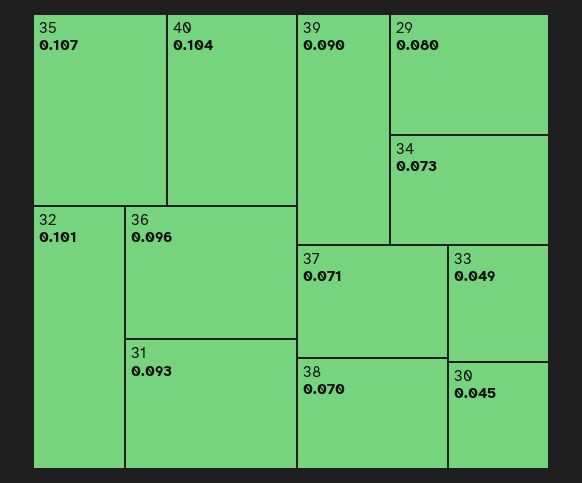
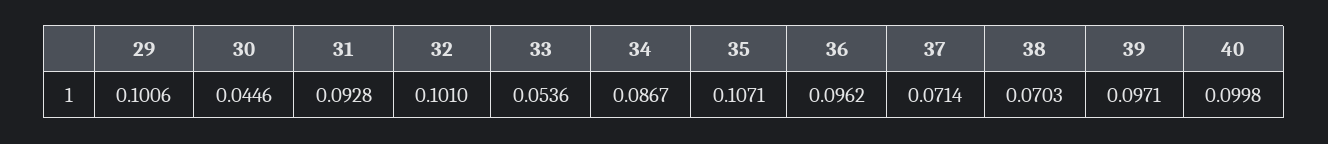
40: 0.104 -> 0.0998
39: 0.09 -> 0.0971
29: 0.08 -> 0.1006
34: 0.073 -> 0.0867
33: 0.049 -> 0.0536

